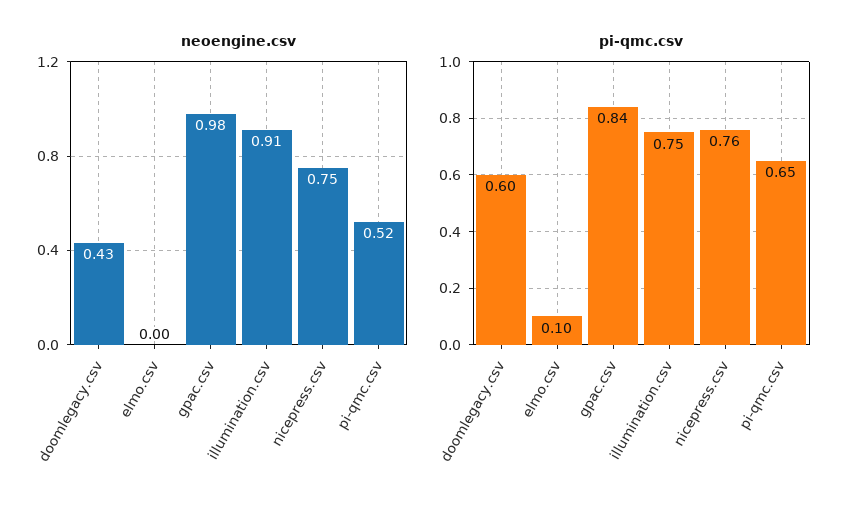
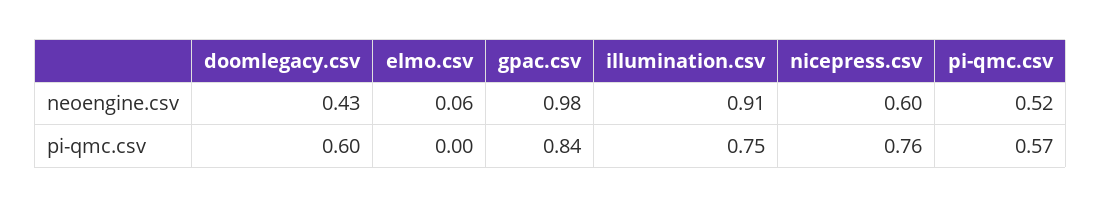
neoengine.csv, elmo.csv: 0 -> 0.06
neoengine.csv, nicepress.csv: 0.75 -> 0.6
pi-qmc.csv, elmo.csv: 0.1 -> 0
pi-qmc.csv, pi-qmc.csv: 0.65 -> 0.57

